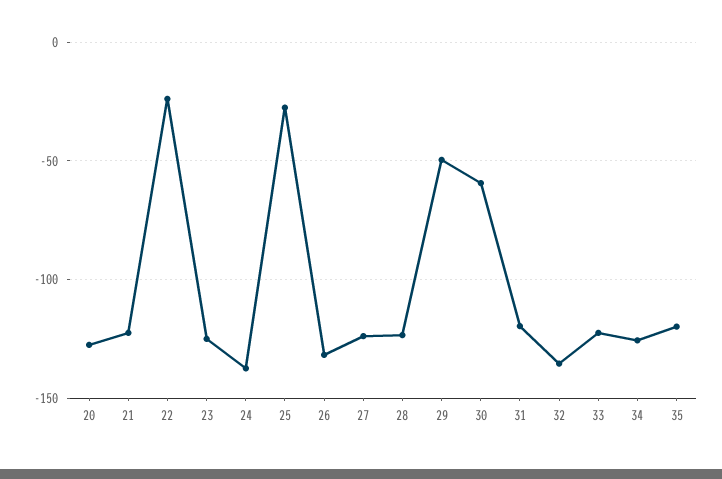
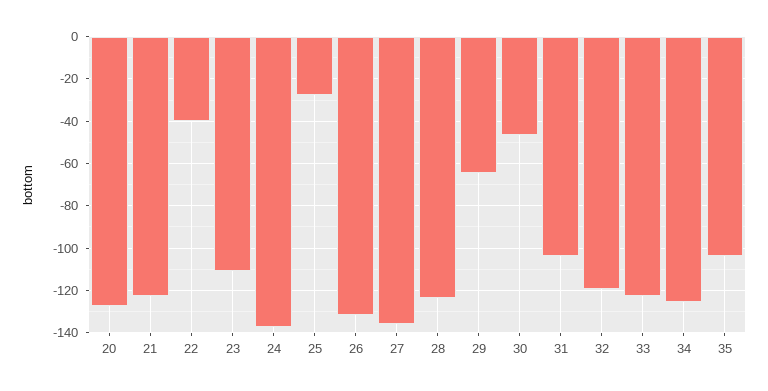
22: -25 -> -40
23: -125 -> -110
27: -125 -> -135
29: -50 -> -65
30: -60 -> -45
31: -120 -> -105
32: -135 -> -120
35: -120 -> -105

